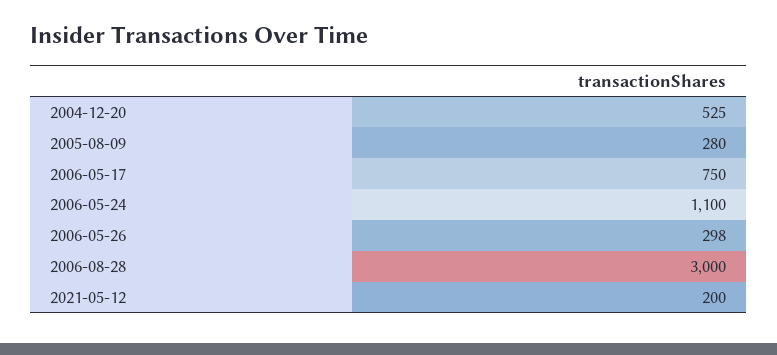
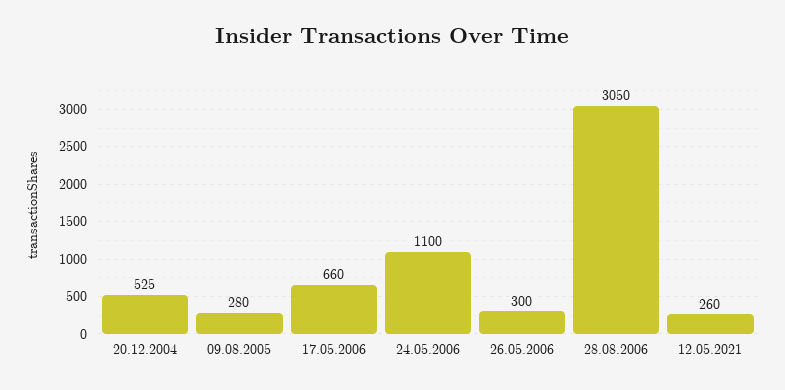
2006-05-17: 750 -> 660
2006-05-26: 298 -> 300
2006-08-28: 3000 -> 3050
2021-05-12: 200 -> 260

